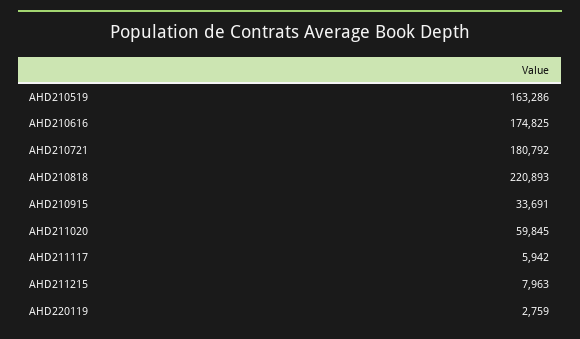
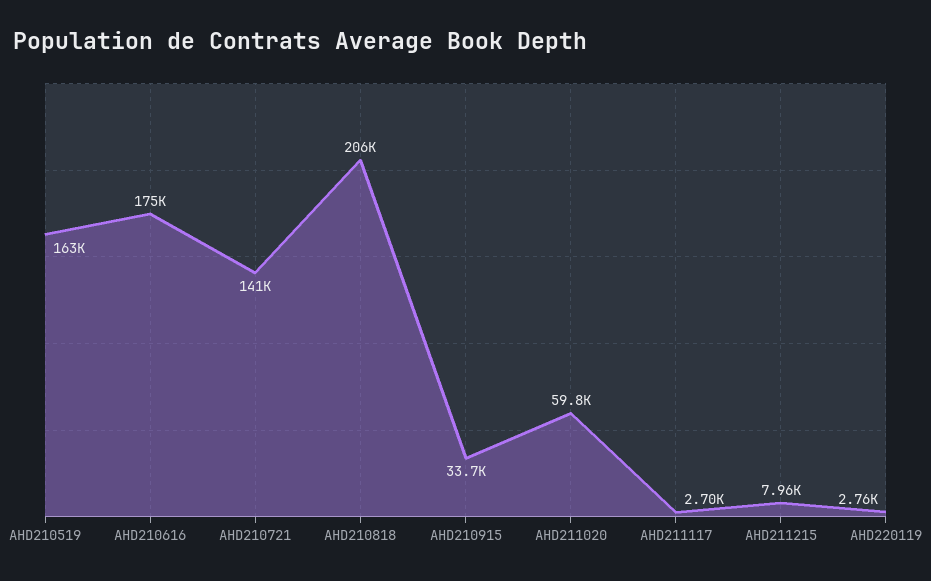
AHD210721: 180792 -> 141000
AHD210818: 220893 -> 206000
AHD211117: 5942 -> 2700

